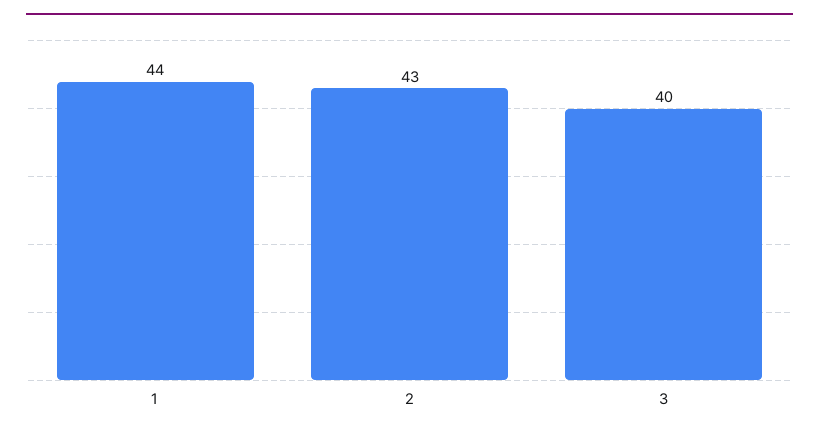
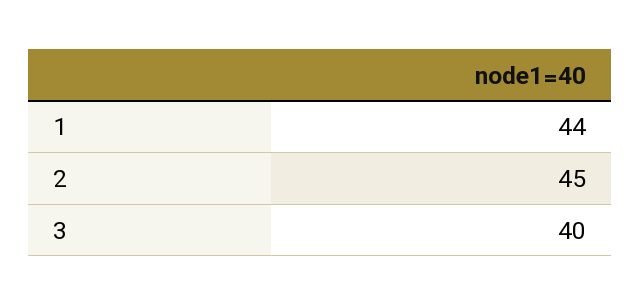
2: 43 -> 45

